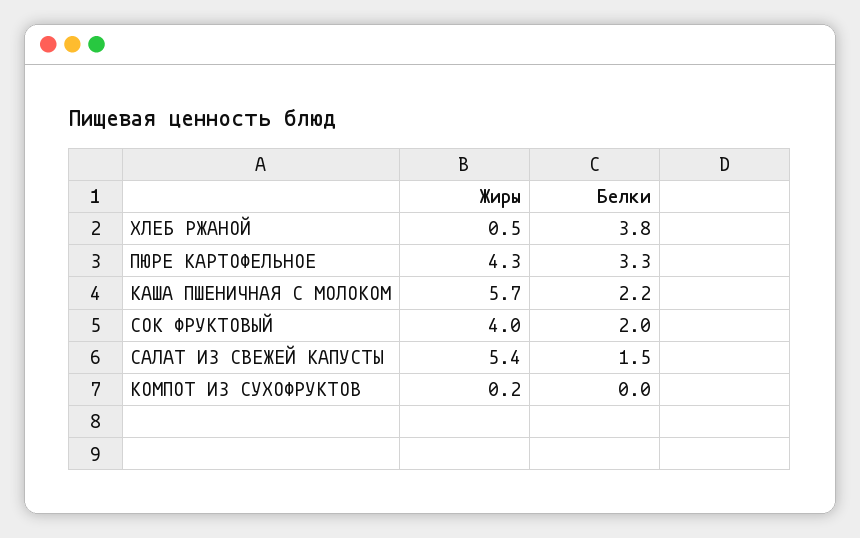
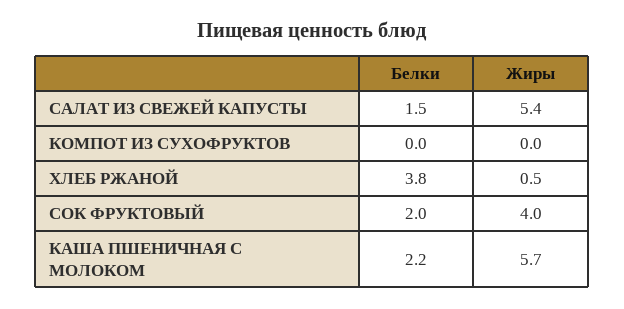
Жиры, ПЮРЕ КАРТОФЕЛЬНОЕ: 4.3 -> none
Белки, ПЮРЕ КАРТОФЕЛЬНОЕ: 3.3 -> none
Жиры, КОМПОТ ИЗ СУХОФРУКТОВ: 0.2 -> 0

